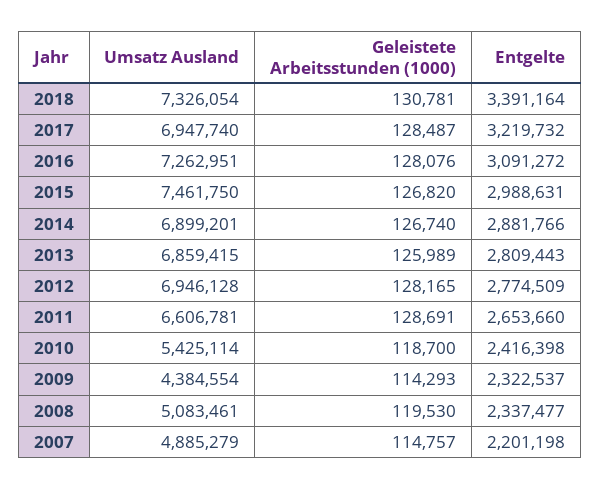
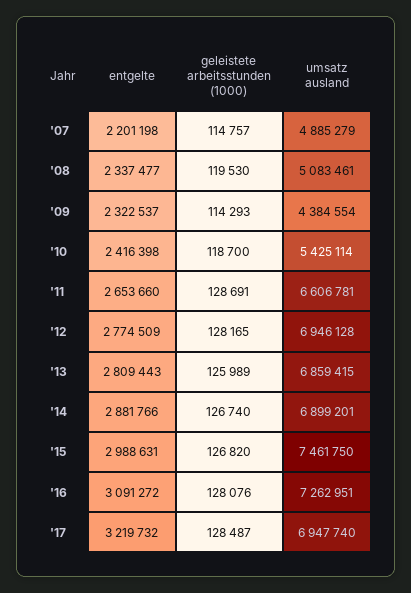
Umsatz Ausland, 2018: 7326054 -> none
Geleistete Arbeitsstunden (1000), 2018: 130781 -> none
Entgelte, 2018: 3391164 -> none

